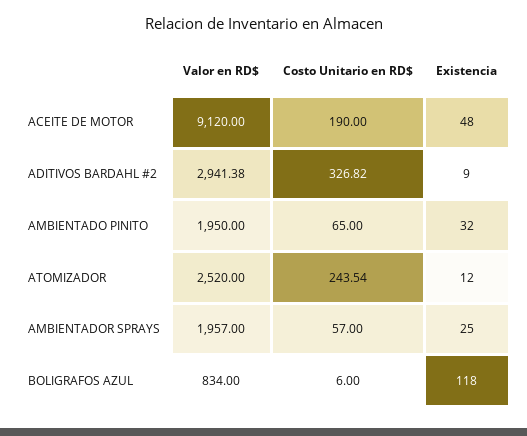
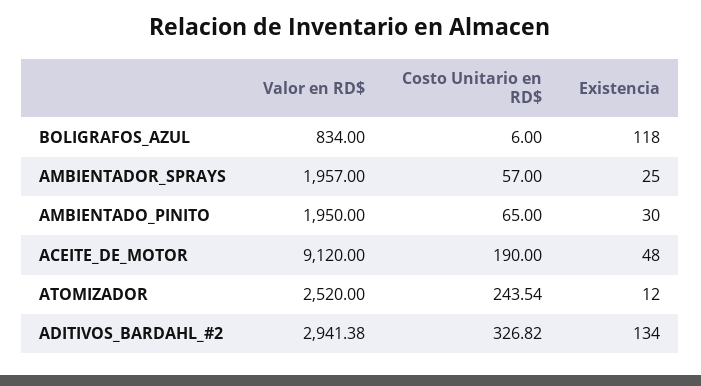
Existencia, ADITIVOS BARDAHL #2: 9 -> 134
Existencia, AMBIENTADO PINITO: 32 -> 30

